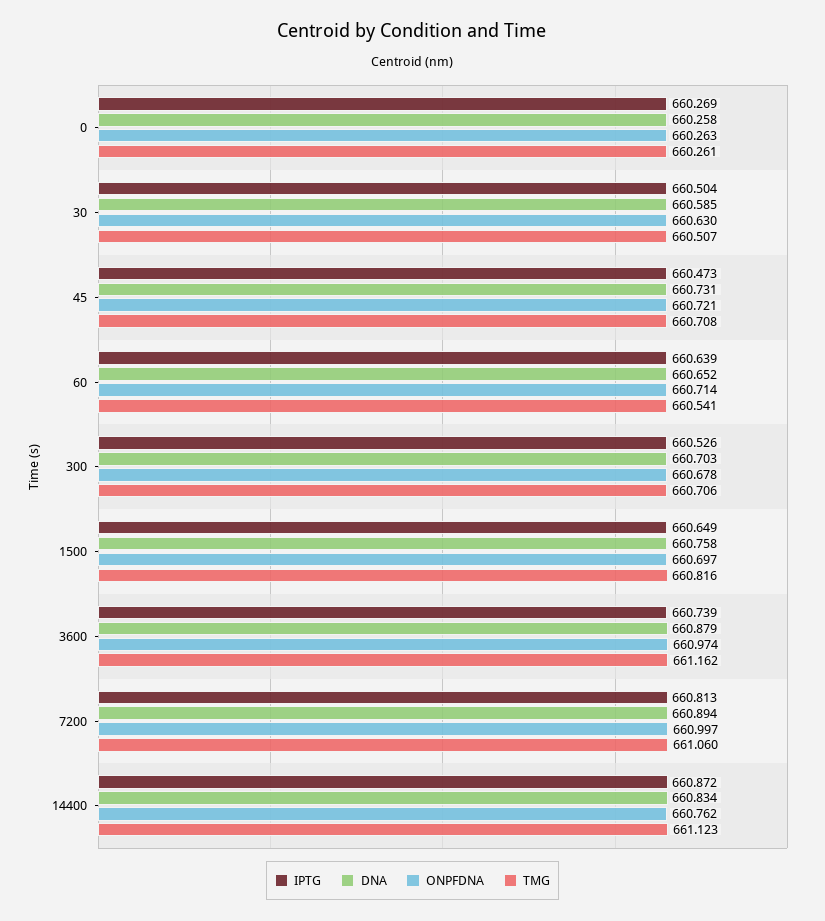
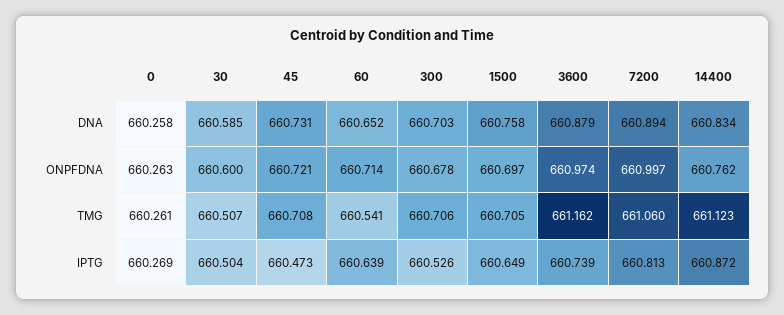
ONPFDNA, 30: 660.63 -> 660.6
TMG, 1500: 660.816 -> 660.705

